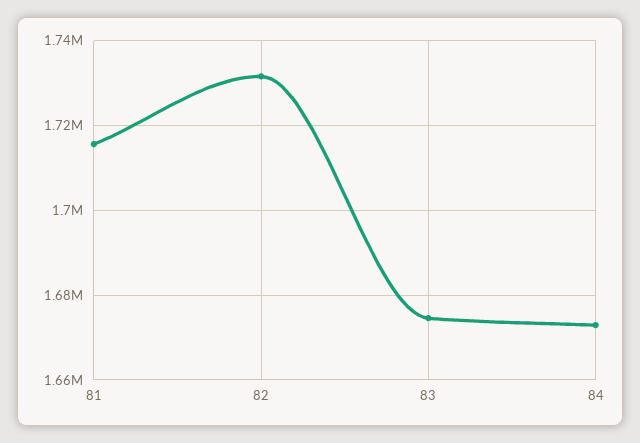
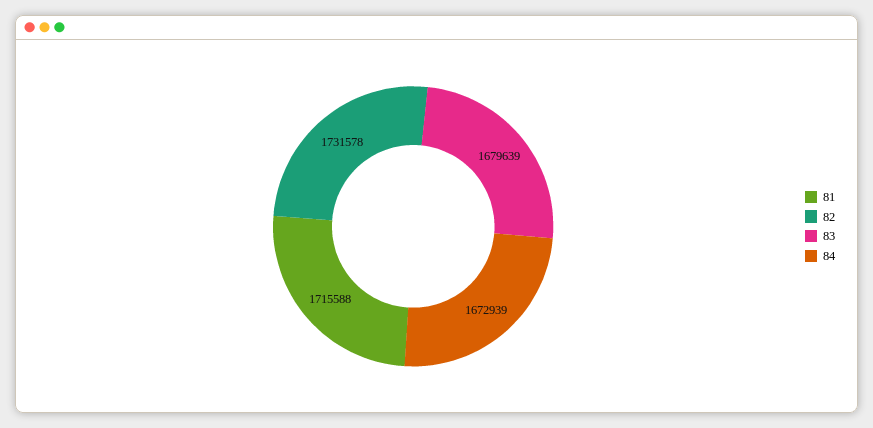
83: 1674000 -> 1679639

